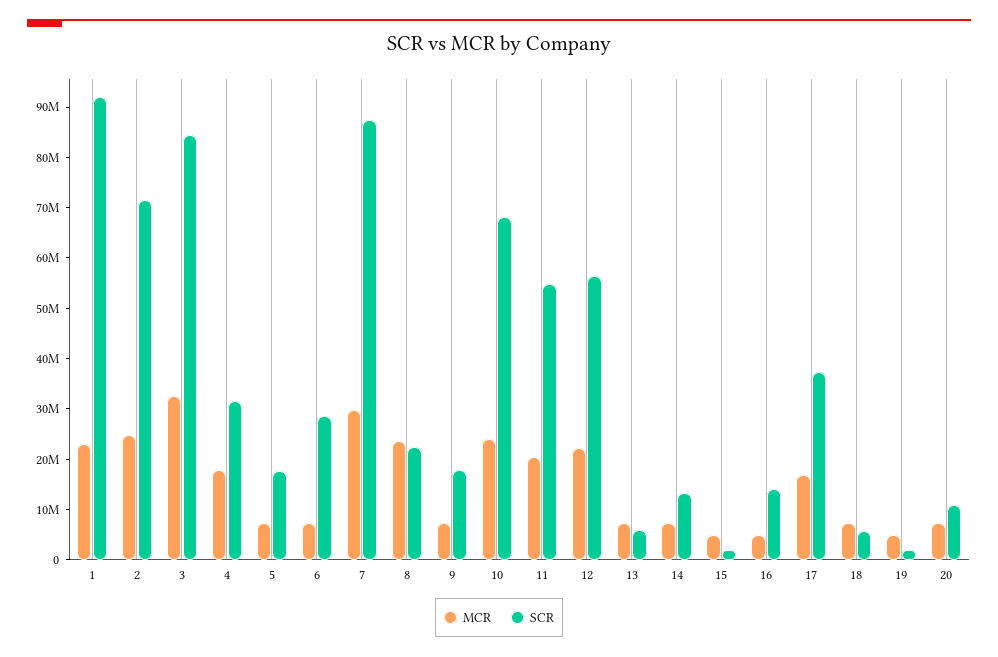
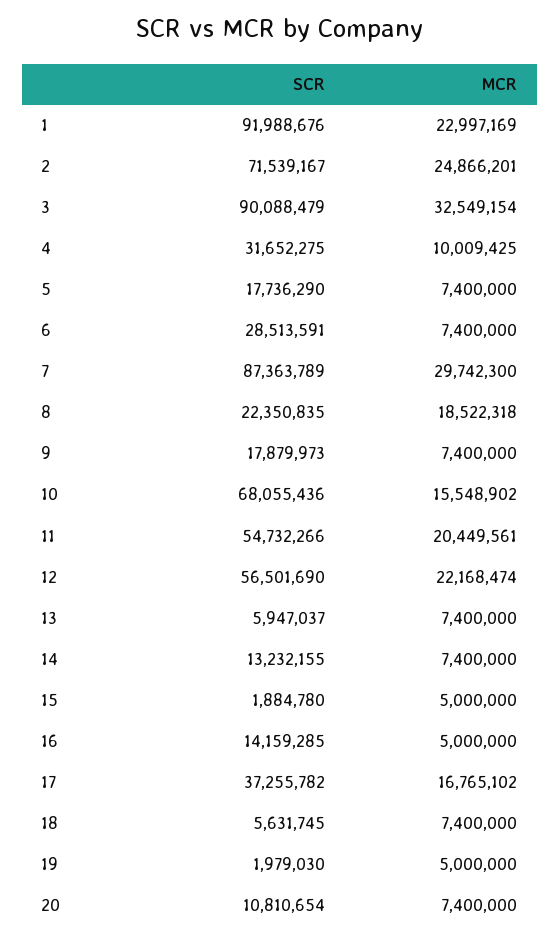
SCR, 3: 84000000 -> 90088479
MCR, 4: 18000000 -> 10009425
MCR, 8: 24000000 -> 18522318
MCR, 10: 24000000 -> 15548902

